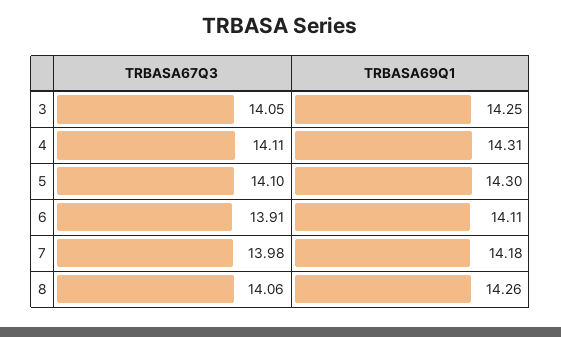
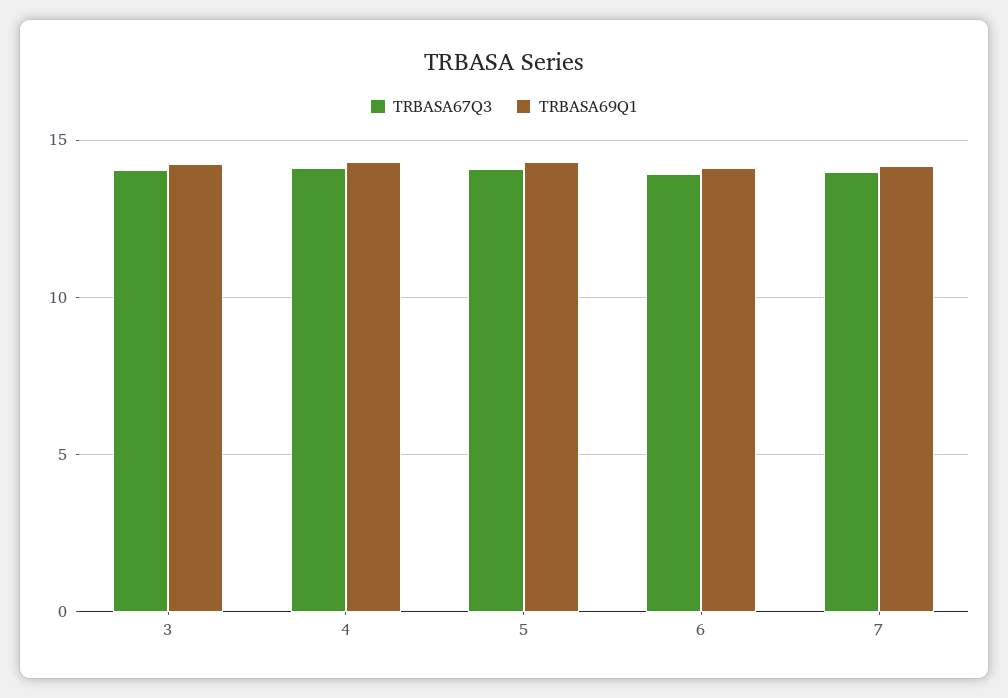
TRBASA67Q3, 8: 14.06 -> none
TRBASA69Q1, 8: 14.26 -> none

